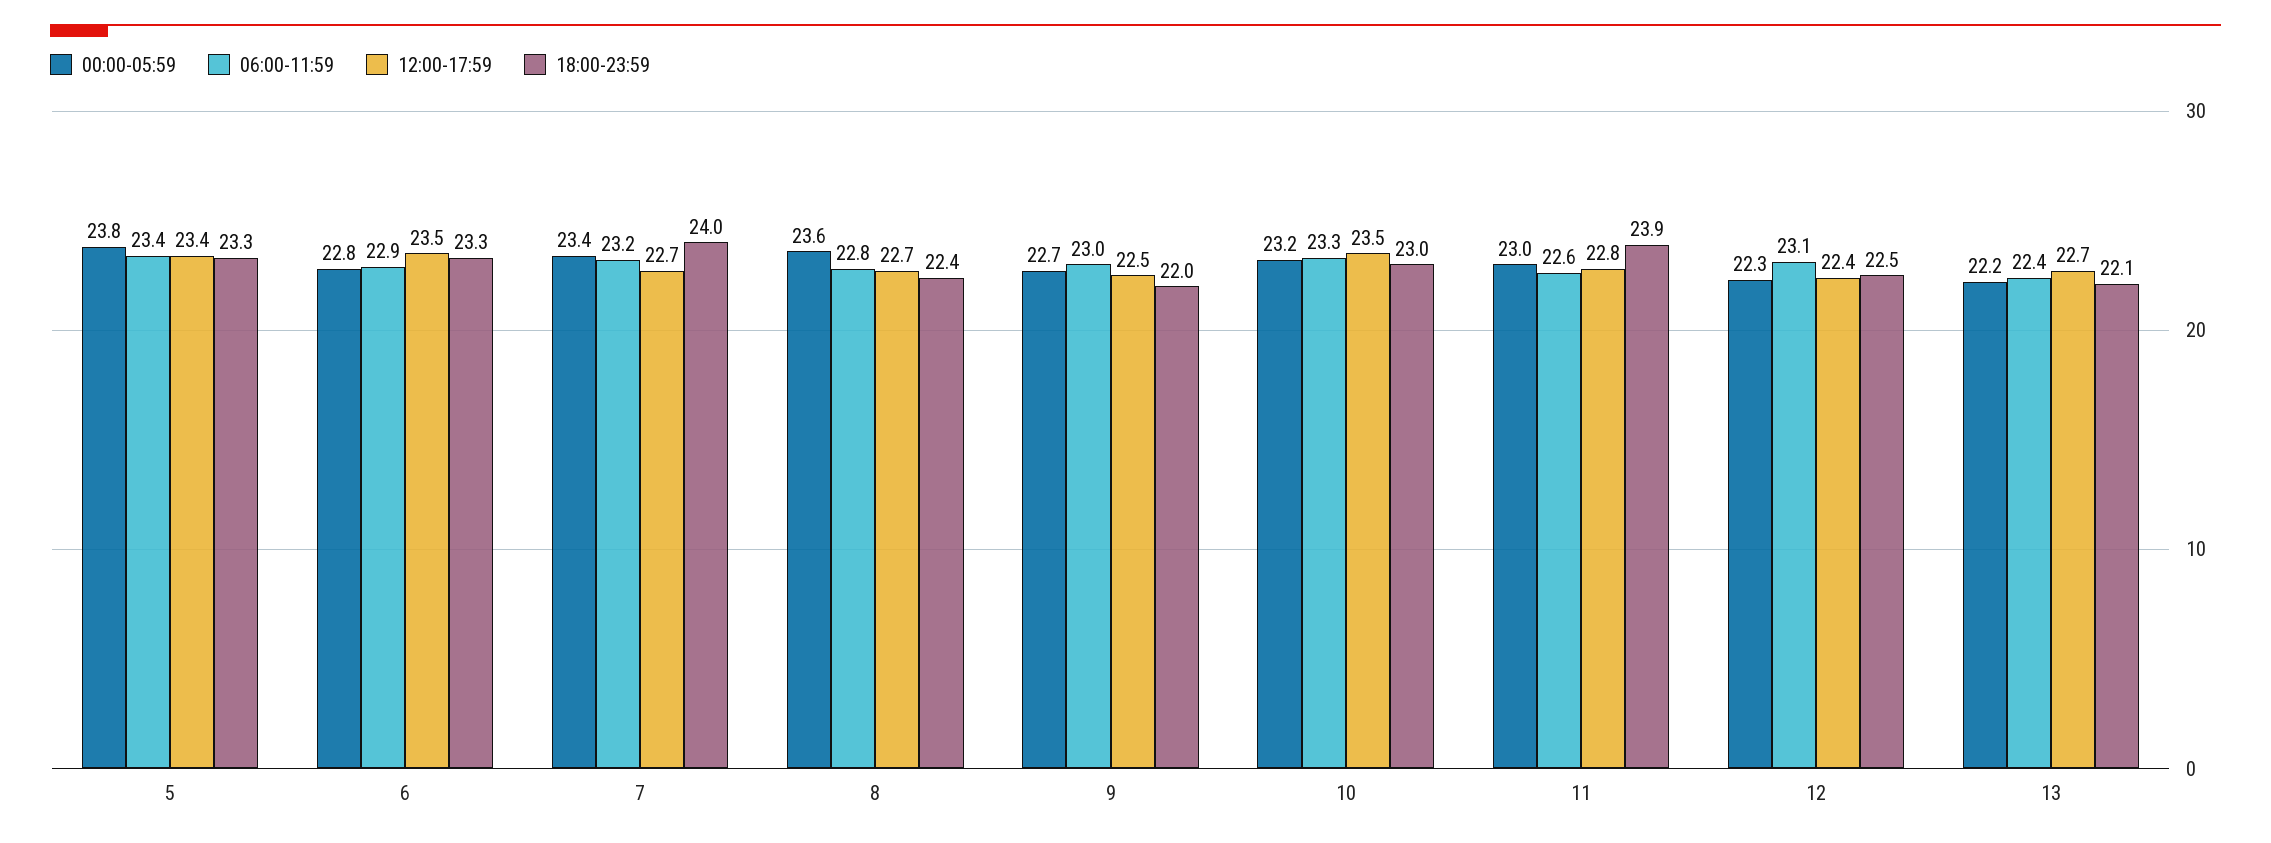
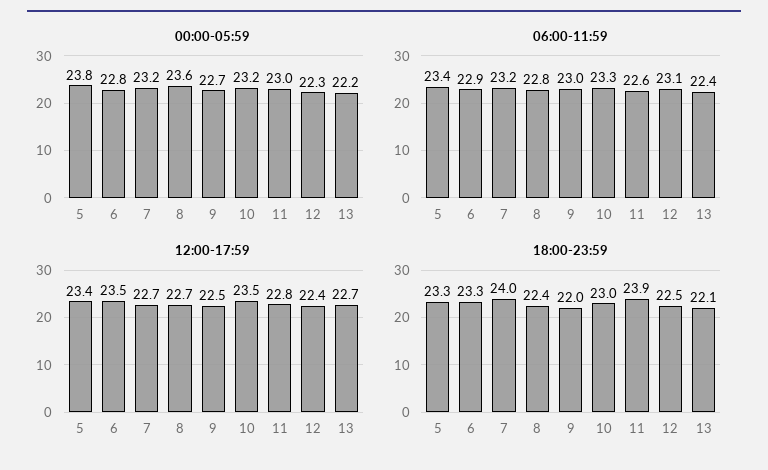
00:00-05:59, 7: 23.4 -> 23.2

